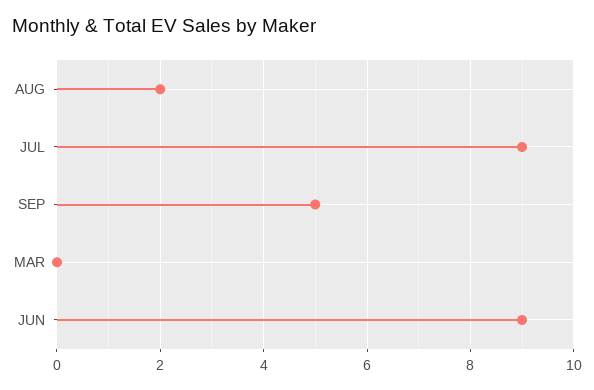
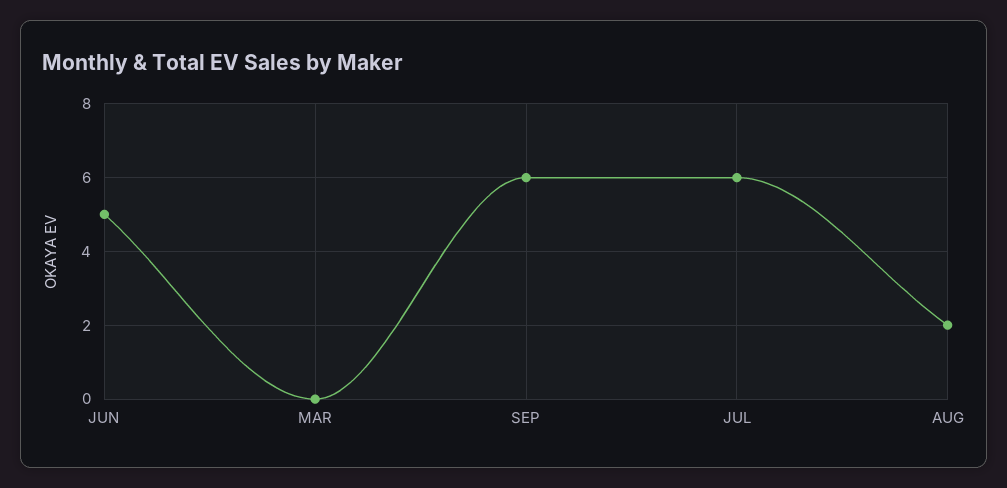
JUL: 9 -> 6
SEP: 5 -> 6
JUN: 9 -> 5

